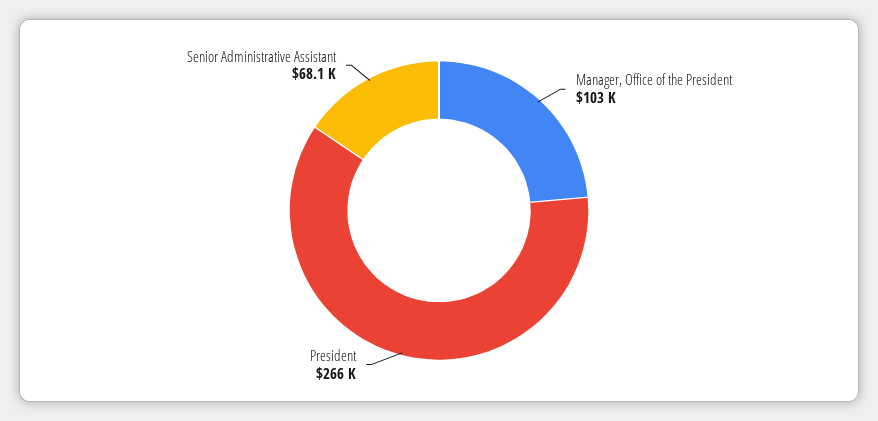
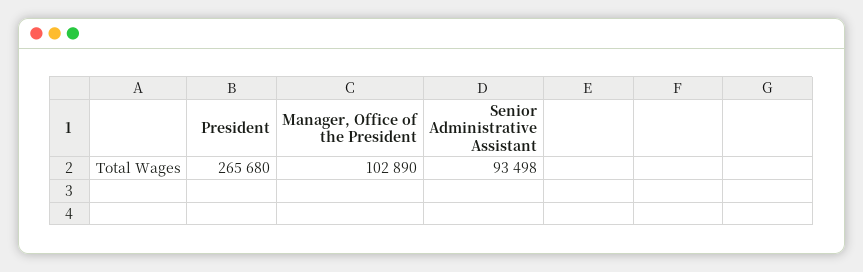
Senior Administrative Assistant: 68100 -> 93498

